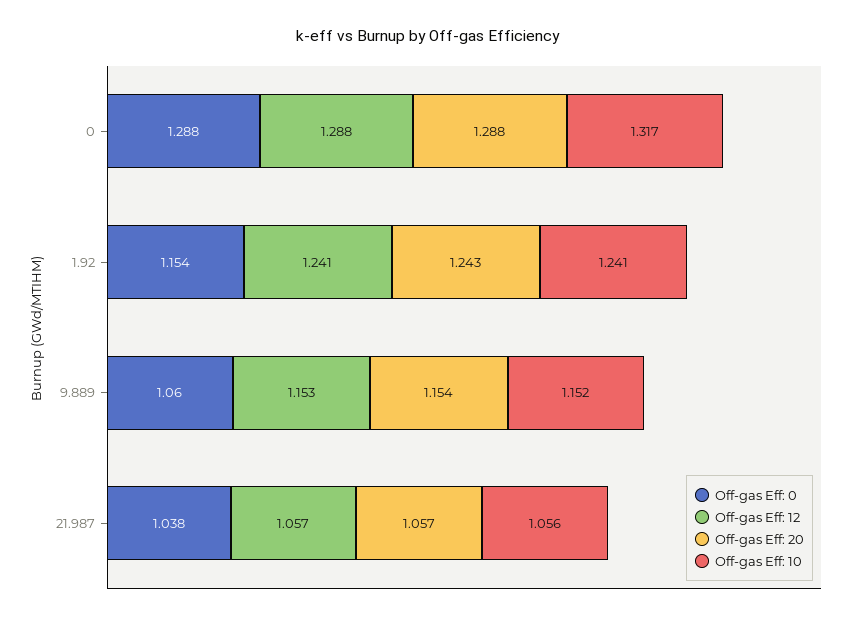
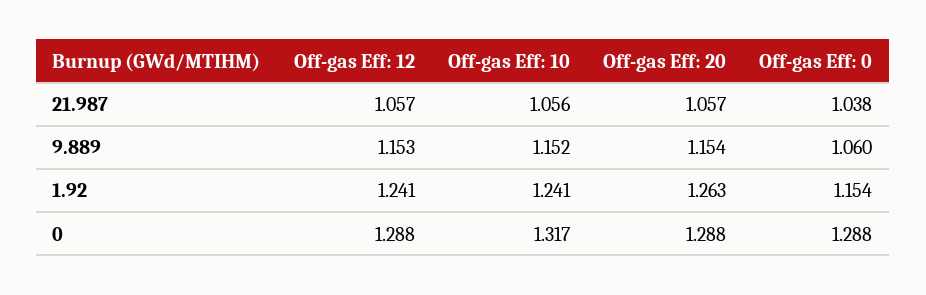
Off-gas Eff: 20, 1.92: 1.243 -> 1.263

